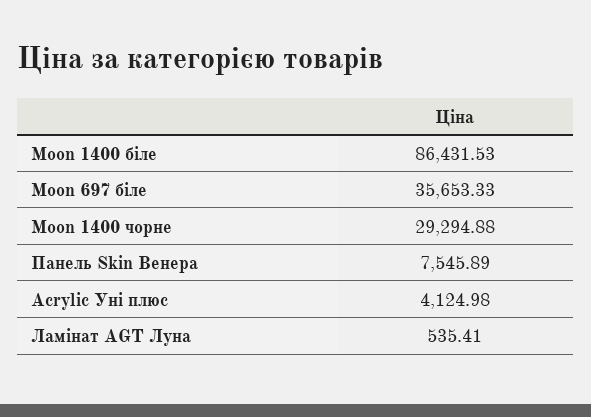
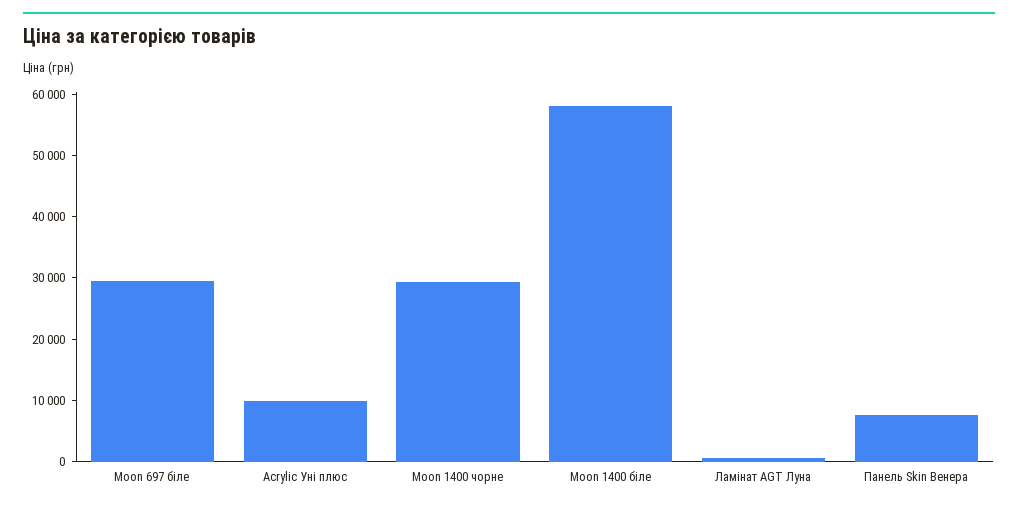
Moon 1400 біле: 86431.53 -> 58000
Moon 697 біле: 35653.33 -> 30000
Acrylic Уні плюс: 4124.98 -> 10000

